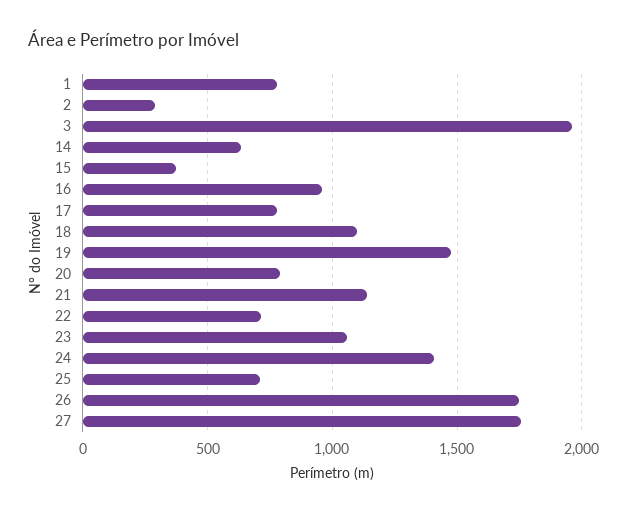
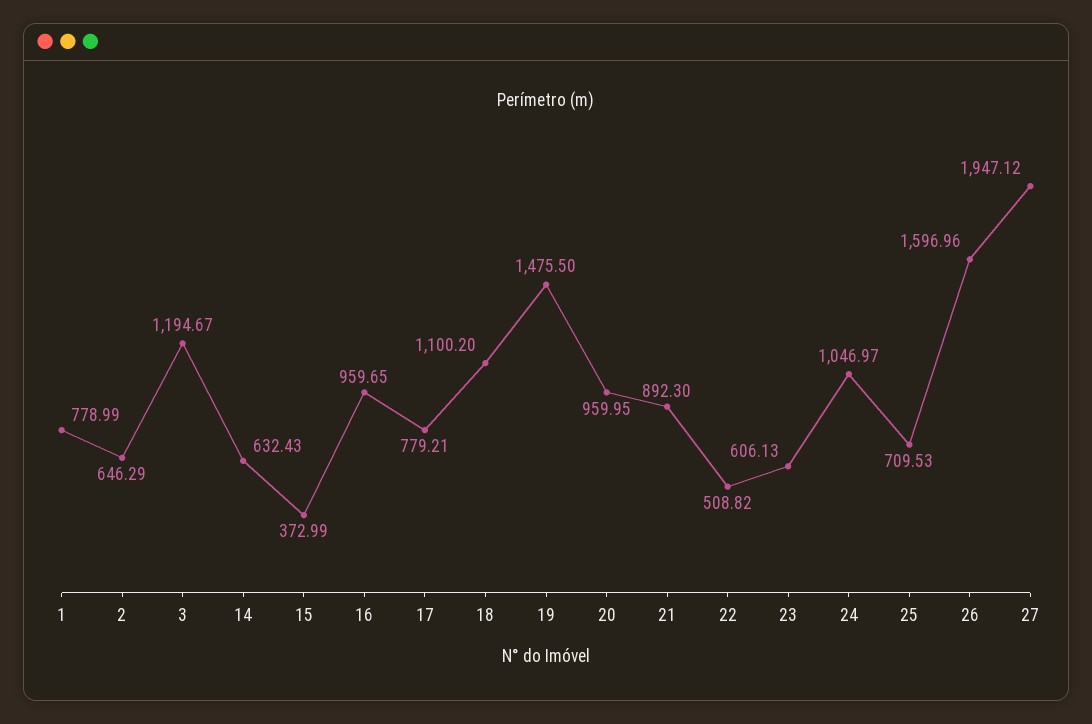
2: 300 -> 646.29
3: 1950 -> 1194.67
20: 800 -> 959.95
21: 1150 -> 892.3
22: 700 -> 508.82
23: 1050 -> 606.13
24: 1400 -> 1046.97
26: 1750 -> 1596.96
27: 1750 -> 1947.12

